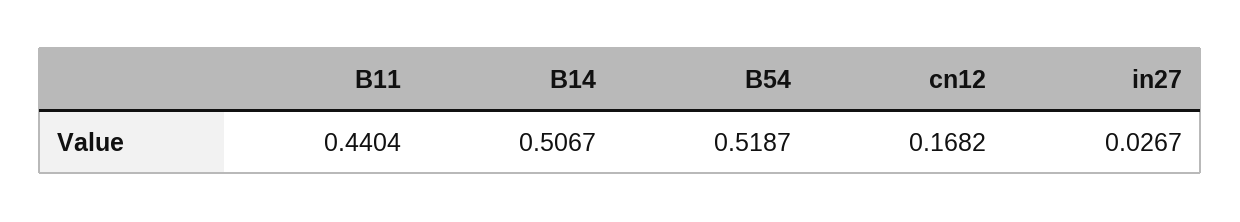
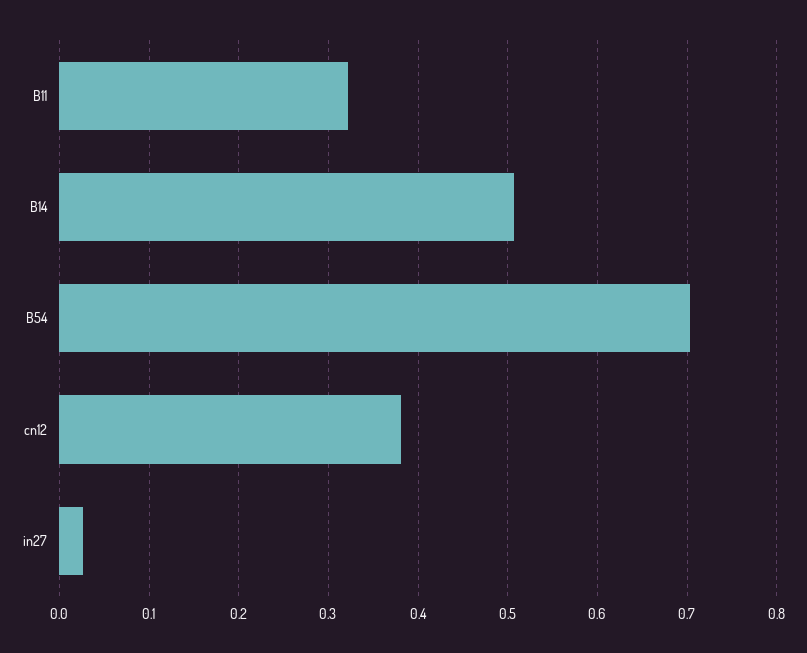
B11: 0.4404 -> 0.32
B54: 0.5187 -> 0.7
cn12: 0.1682 -> 0.38

